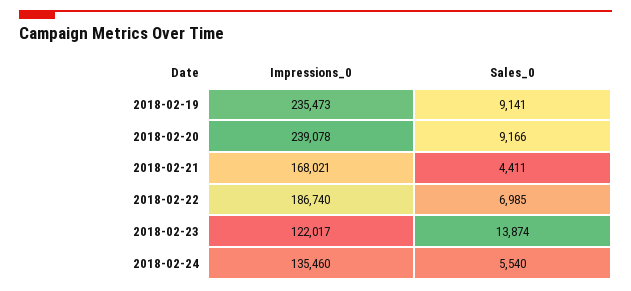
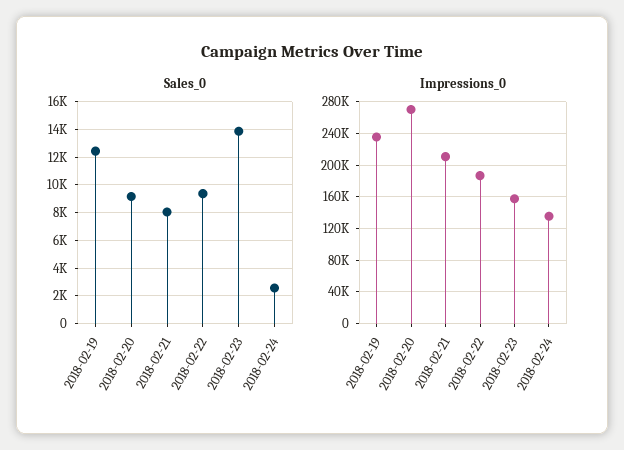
Sales_0, 2018-02-19: 9141 -> 12500
Impressions_0, 2018-02-20: 239078 -> 270000
Impressions_0, 2018-02-21: 168021 -> 210000
Sales_0, 2018-02-21: 4411 -> 8000
Sales_0, 2018-02-22: 6985 -> 9500
Impressions_0, 2018-02-23: 122017 -> 160000
Sales_0, 2018-02-24: 5540 -> 2500

